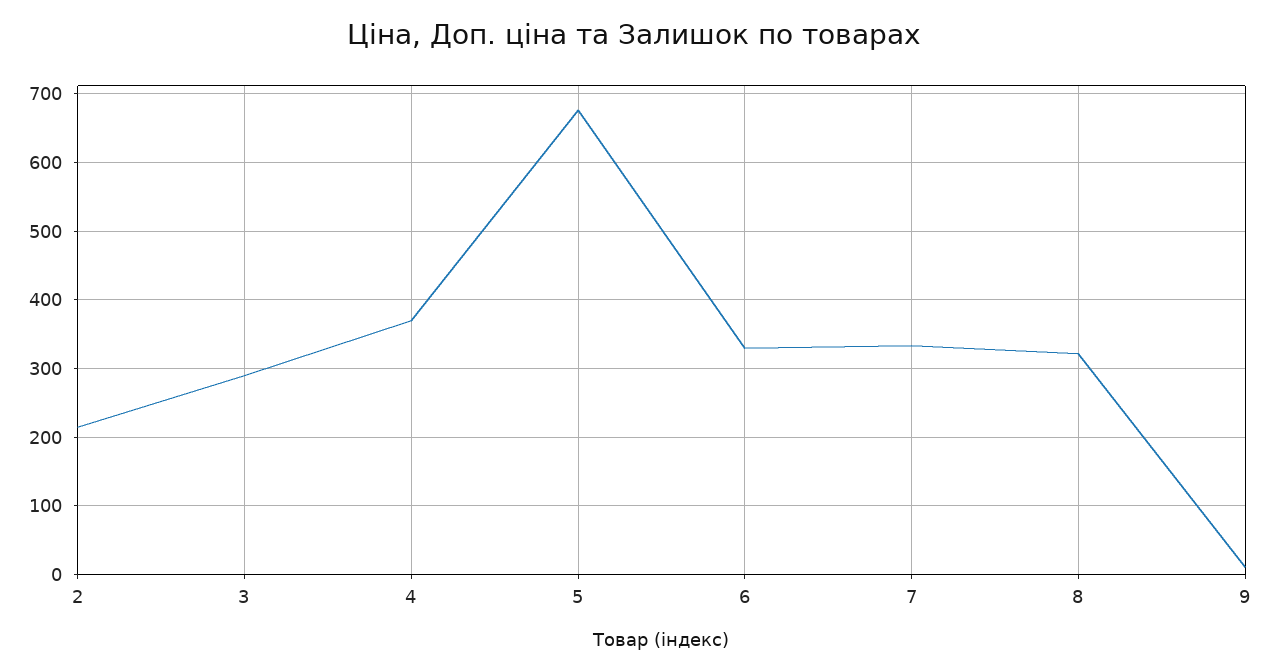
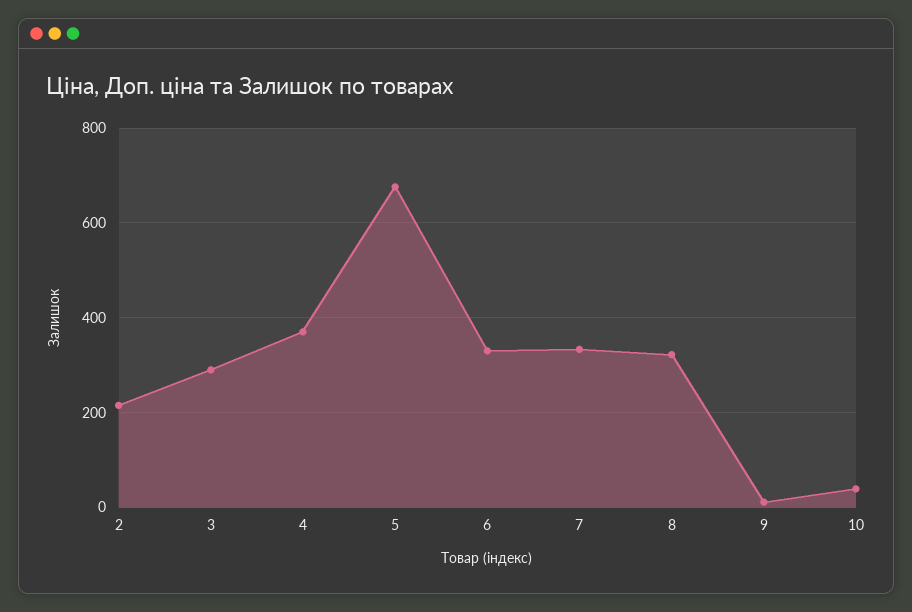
10: none -> 40

